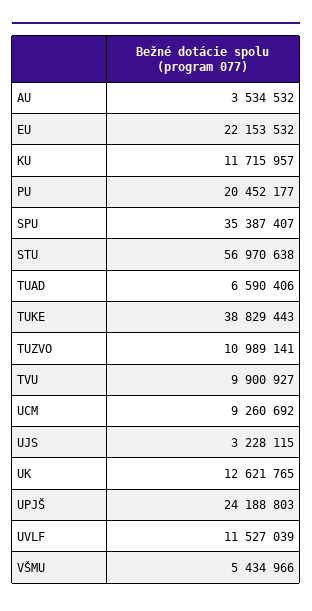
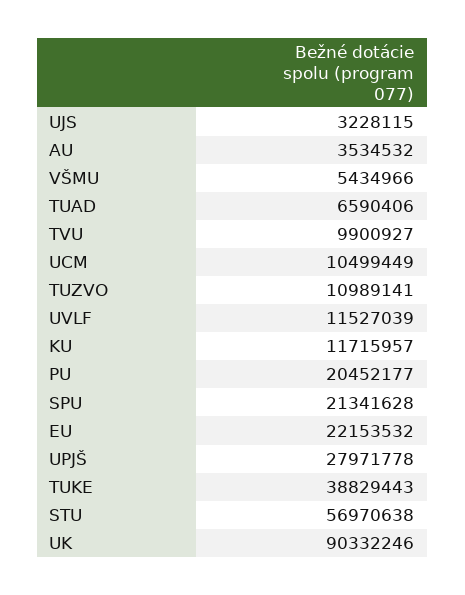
SPU: 35387407 -> 21341628
UCM: 9260692 -> 10499449
UK: 12621765 -> 90332246
UPJŠ: 24188803 -> 27971778

